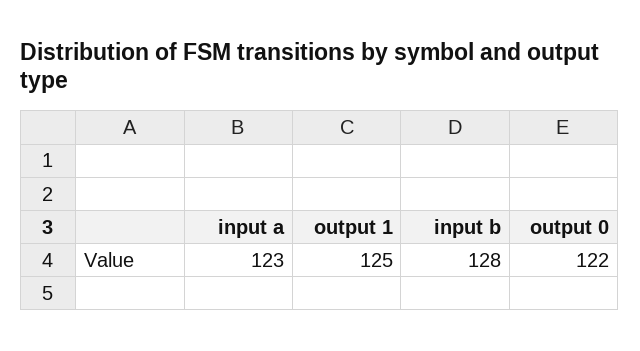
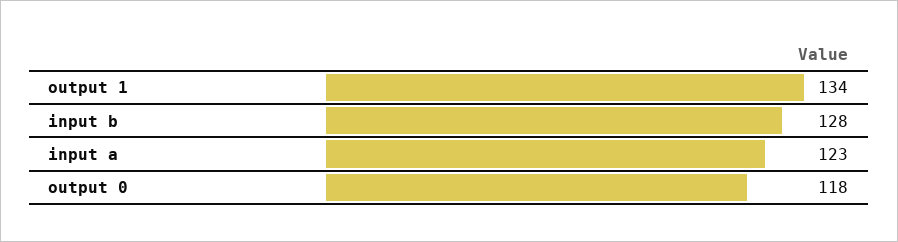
output 1: 125 -> 134
output 0: 122 -> 118

